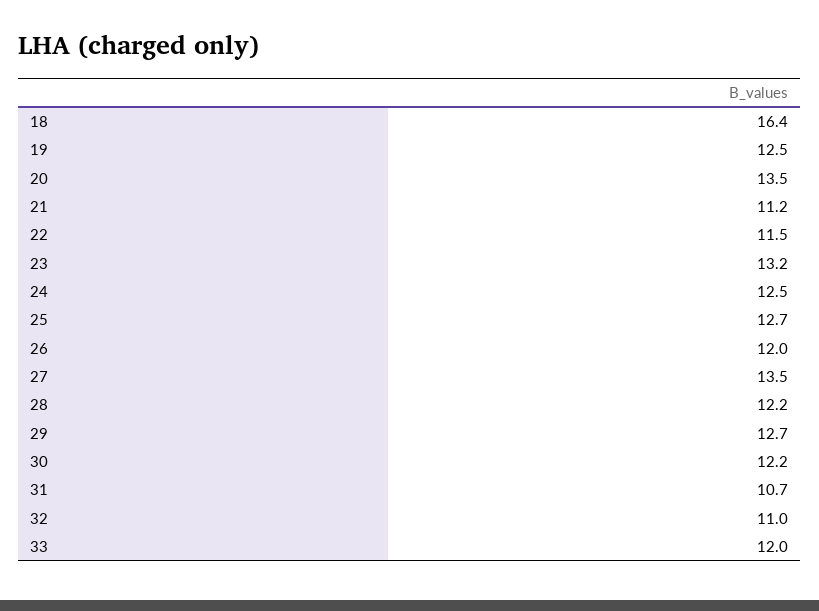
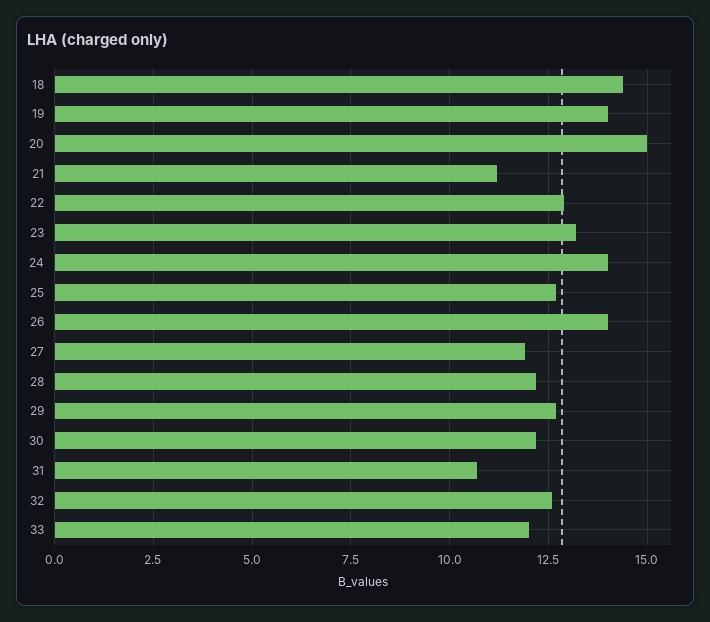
18: 16.4 -> 14.5
19: 12.5 -> 14
20: 13.5 -> 15
22: 11.5 -> 13
24: 12.5 -> 14
26: 12 -> 14
27: 13.5 -> 12
32: 11 -> 12.5

